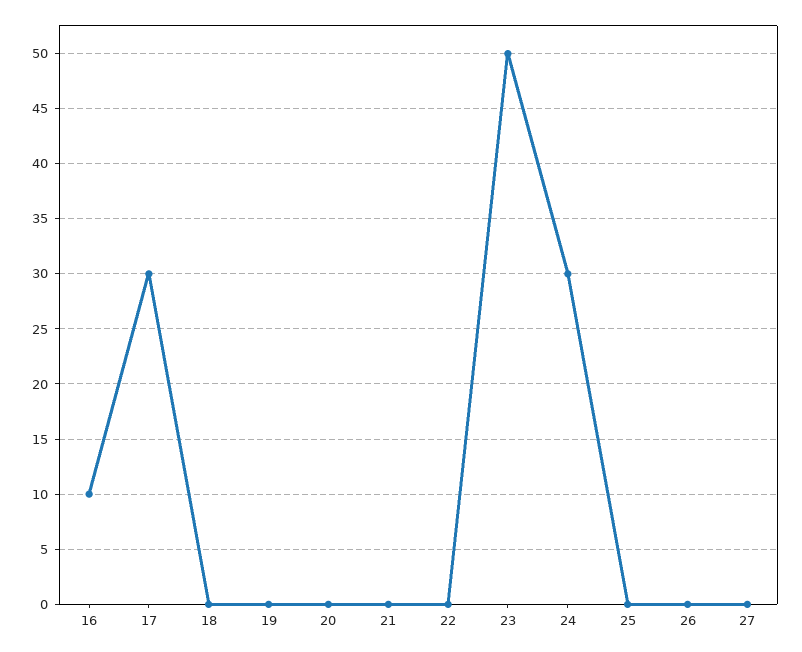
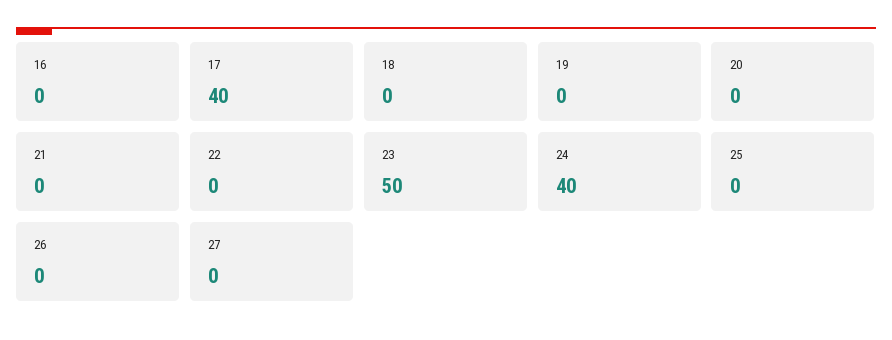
16: 10 -> 0
17: 30 -> 40
24: 30 -> 40

